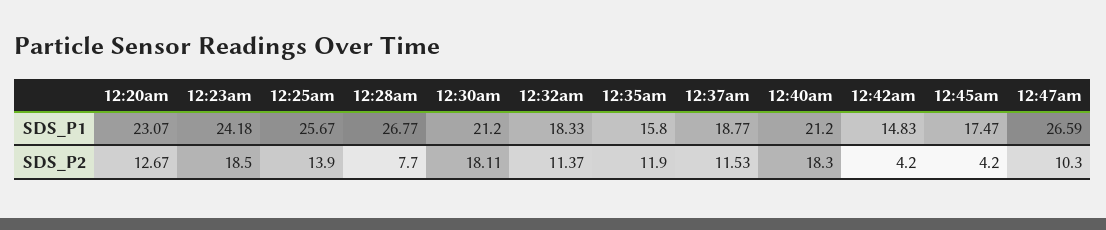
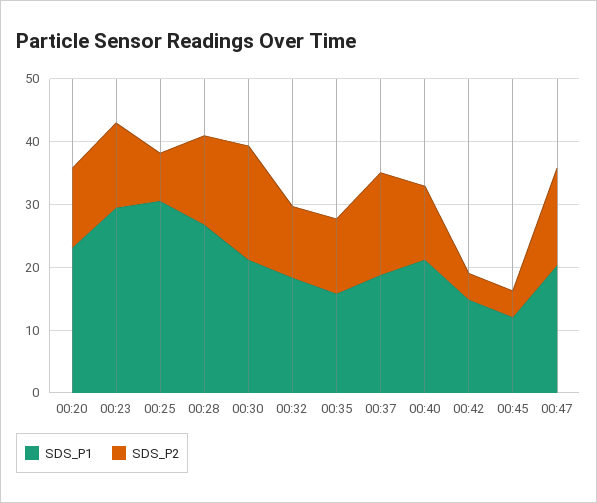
SDS_P1, 12:23am: 24.18 -> 30
SDS_P1, 12:25am: 25.67 -> 30
SDS_P1, 12:45am: 17.47 -> 12
SDS_P1, 12:47am: 26.59 -> 20
SDS_P2, 12:23am: 18.5 -> 14
SDS_P2, 12:25am: 13.9 -> 8
SDS_P2, 12:28am: 7.7 -> 14
SDS_P2, 12:37am: 11.53 -> 16
SDS_P2, 12:40am: 18.3 -> 12
SDS_P2, 12:47am: 10.3 -> 16

